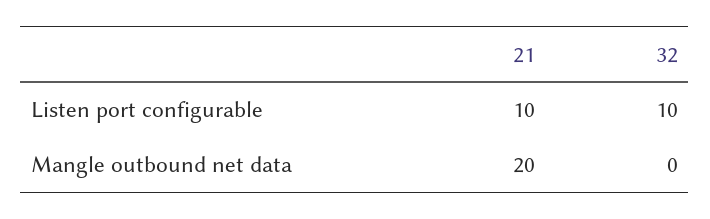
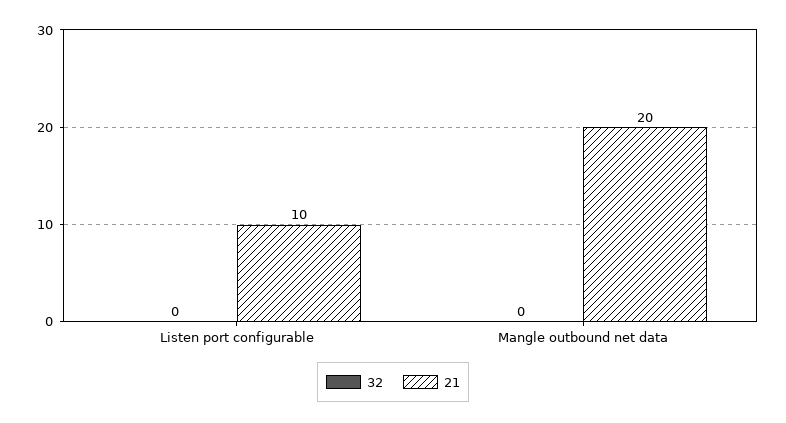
32, Listen port configurable: 10 -> 0

